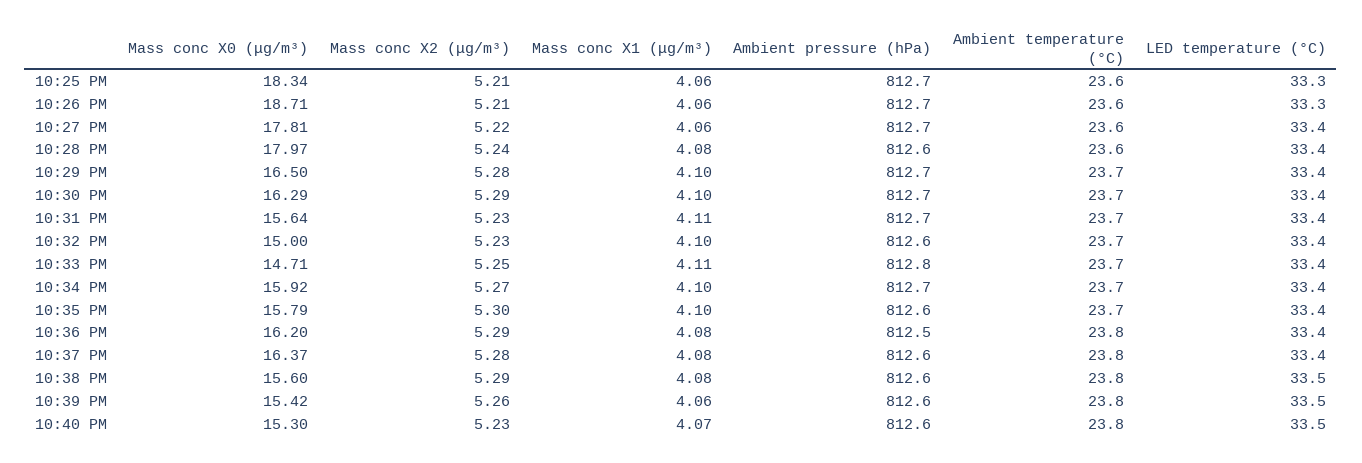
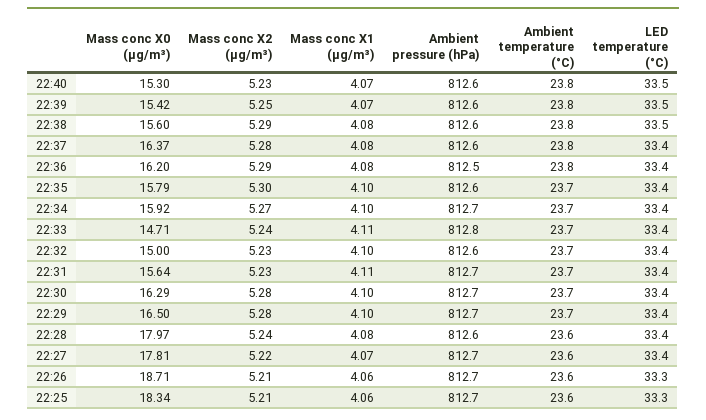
Mass conc X1 (μg/m³), 10:27 PM: 4.06 -> 4.07
Mass conc X2 (μg/m³), 10:30 PM: 5.29 -> 5.28
Mass conc X2 (μg/m³), 10:33 PM: 5.25 -> 5.24
Mass conc X2 (μg/m³), 10:39 PM: 5.26 -> 5.25
Mass conc X1 (μg/m³), 10:39 PM: 4.06 -> 4.07

